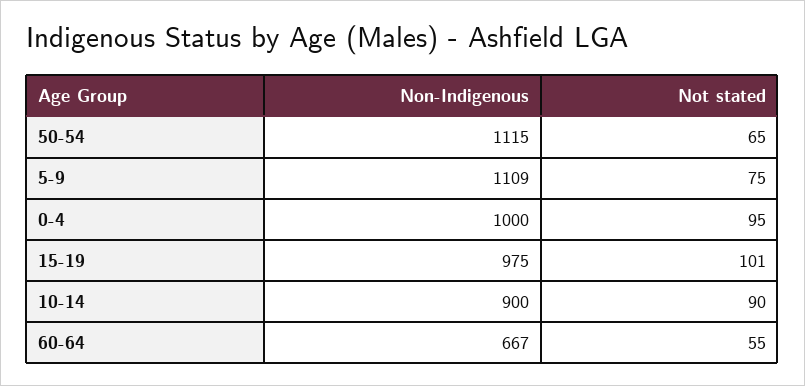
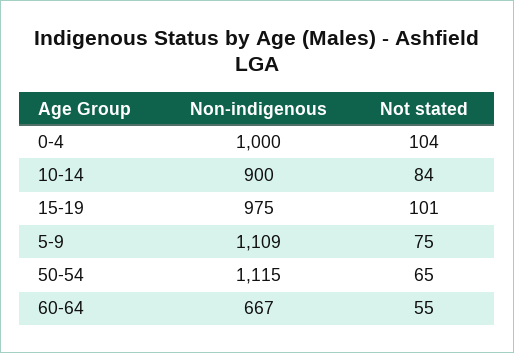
Not stated, 0-4: 95 -> 104
Not stated, 10-14: 90 -> 84

